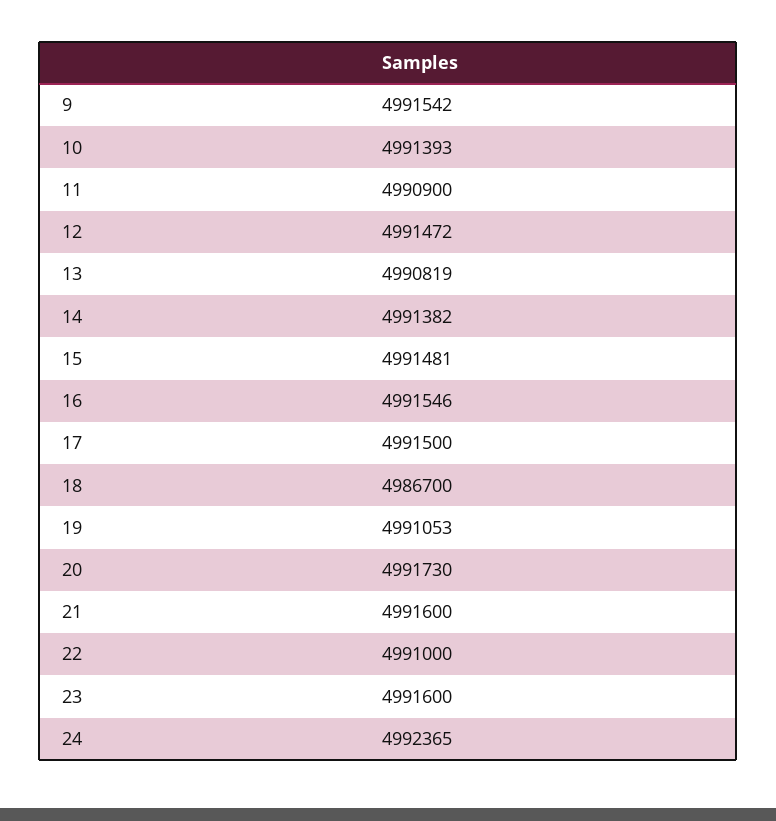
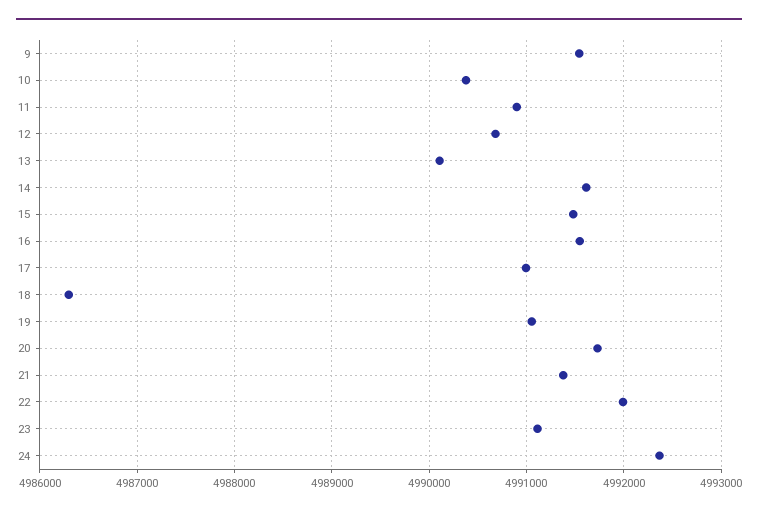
10: 4991393 -> 4990400
12: 4991472 -> 4990700
13: 4990819 -> 4990100
14: 4991382 -> 4991600
17: 4991500 -> 4991000
18: 4986700 -> 4986300
21: 4991600 -> 4991400
22: 4991000 -> 4992000
23: 4991600 -> 4991100

